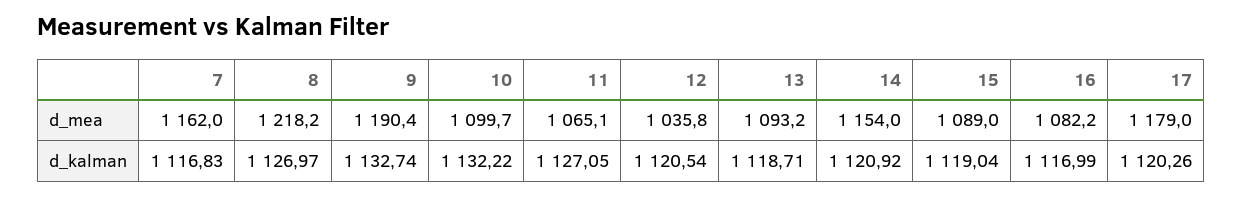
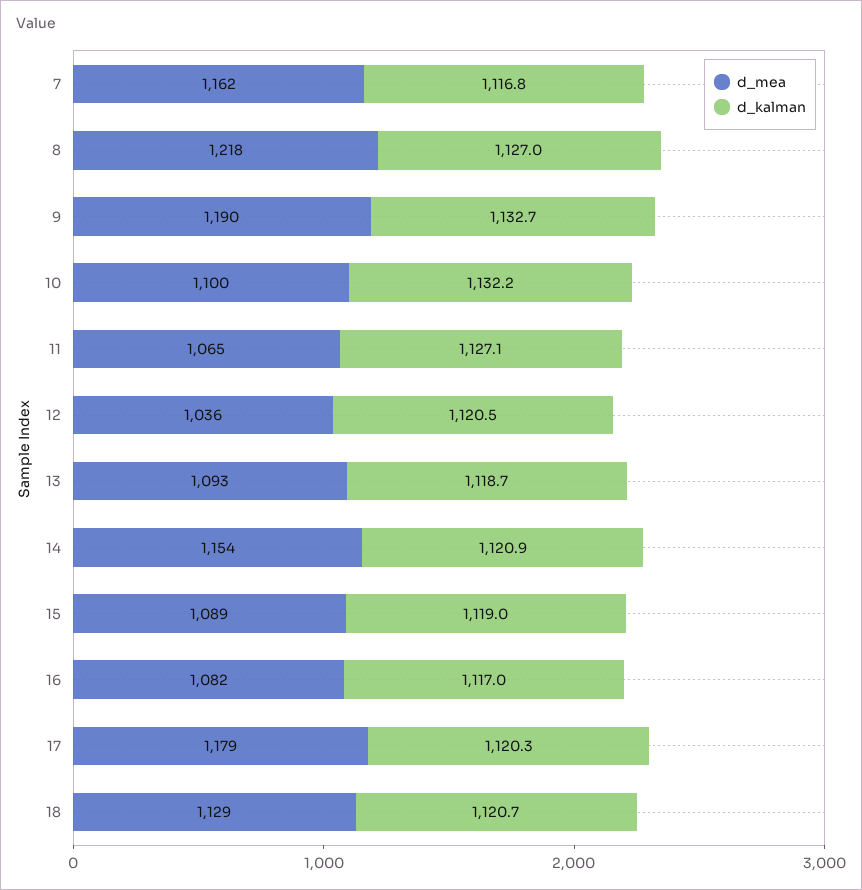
d_mea, 18: none -> 1129
d_kalman, 18: none -> 1120.7

